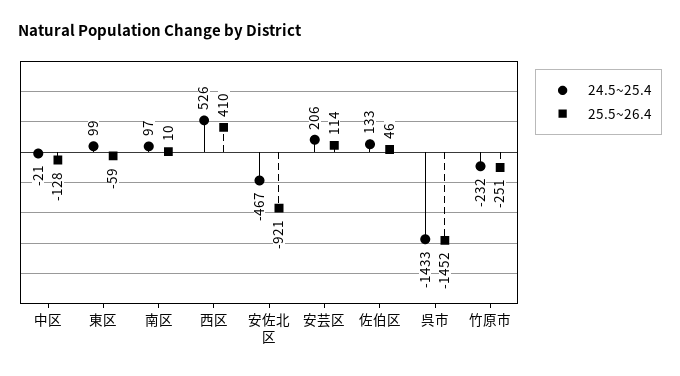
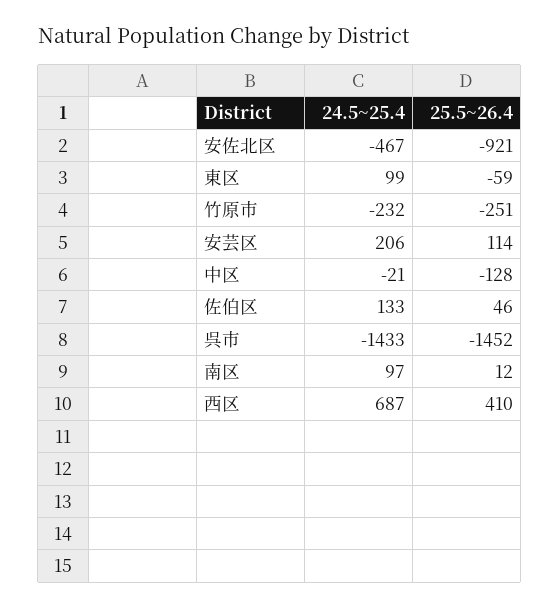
25.5~26.4, 南区: 10 -> 12
24.5~25.4, 西区: 526 -> 687

